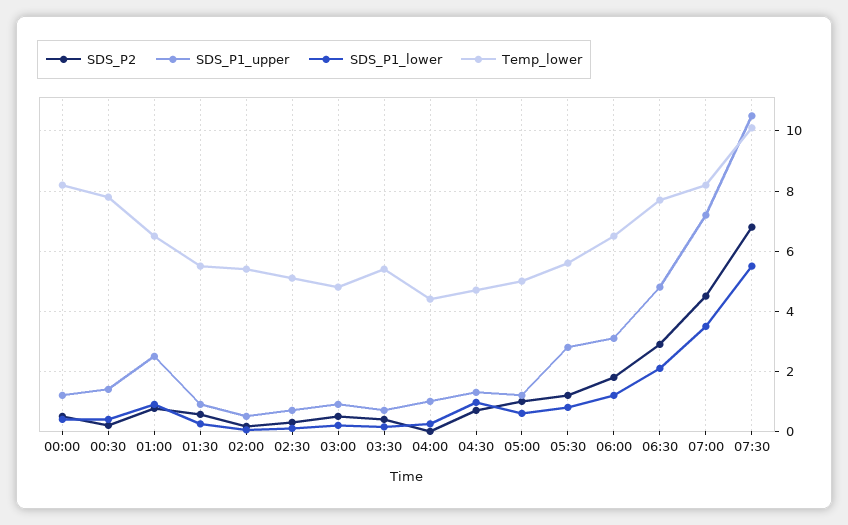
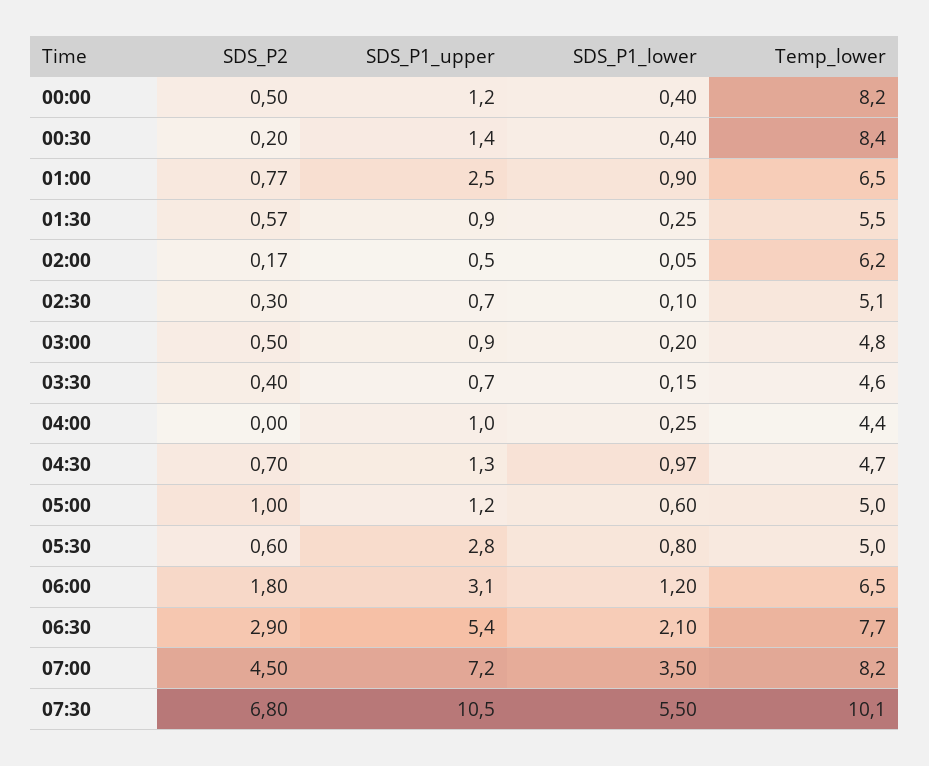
Temp_lower, 00:30: 7.8 -> 8.4
Temp_lower, 02:00: 5.4 -> 6.2
Temp_lower, 03:30: 5.4 -> 4.6
SDS_P2, 05:30: 1.2 -> 0.6
Temp_lower, 05:30: 5.6 -> 5
SDS_P1_upper, 06:30: 4.8 -> 5.4

